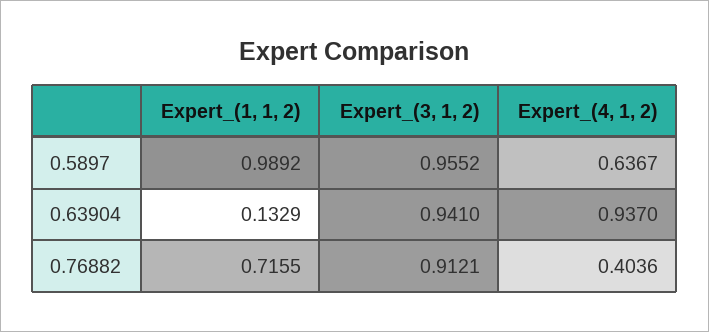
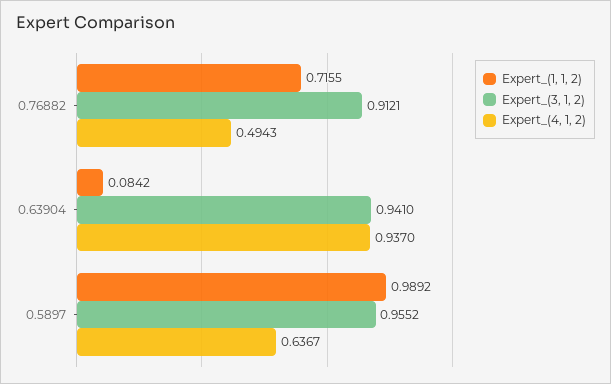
Expert_(1, 1, 2), 0.63904: 0.1329 -> 0.0842
Expert_(4, 1, 2), 0.76882: 0.4036 -> 0.4943

